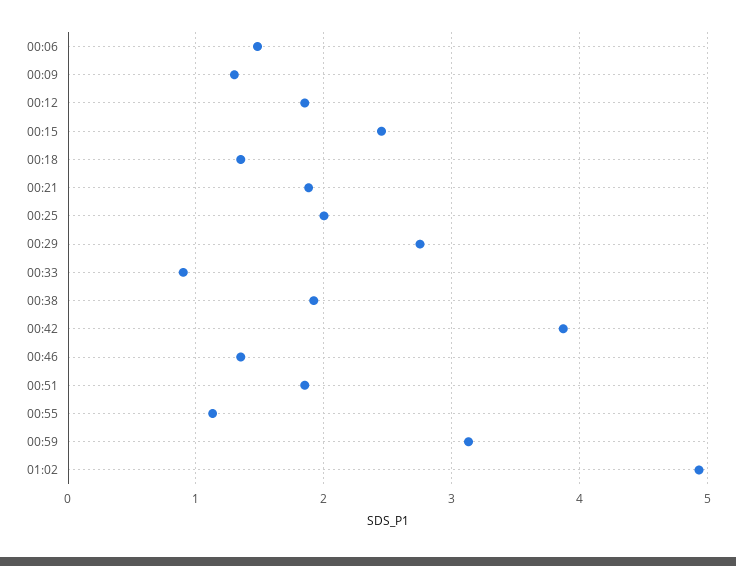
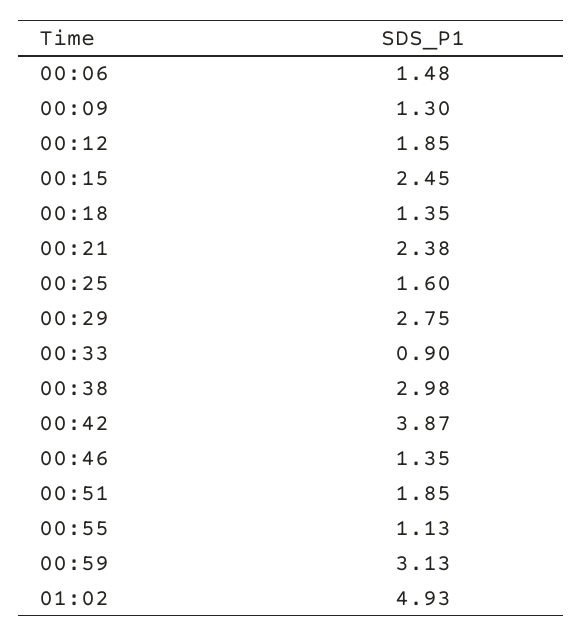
00:21: 1.9 -> 2.38
00:25: 2 -> 1.6
00:38: 1.9 -> 2.98

